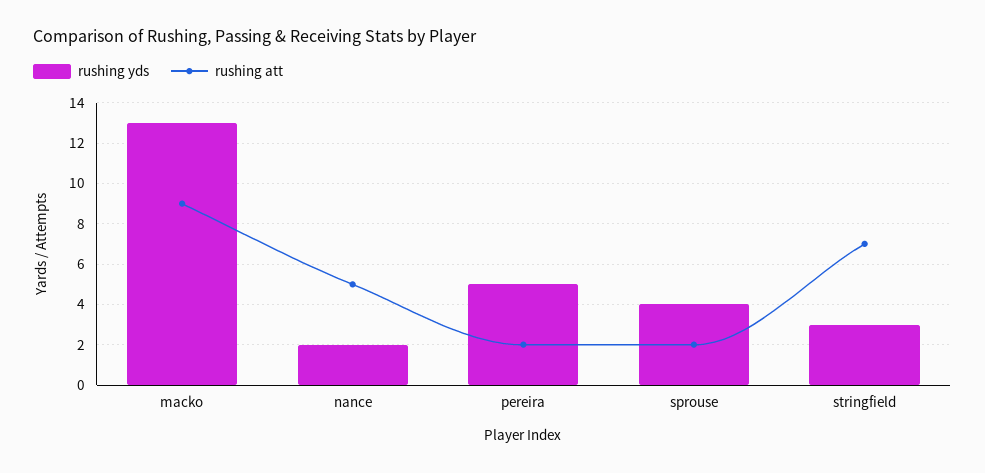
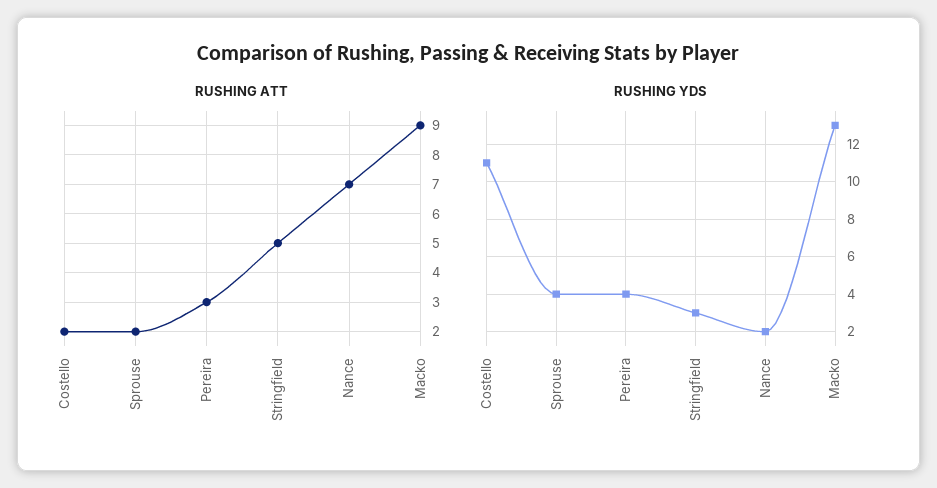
rushing att, nance: 5 -> 7
rushing yds, pereira: 5 -> 4
rushing att, pereira: 2 -> 3
rushing att, stringfield: 7 -> 5
rushing att, Costello: none -> 2
rushing yds, Costello: none -> 11

